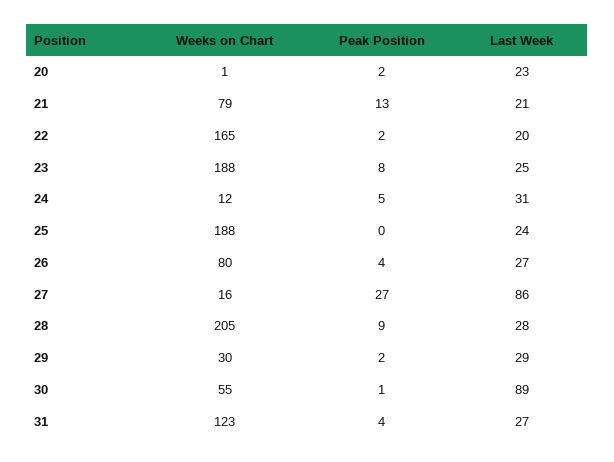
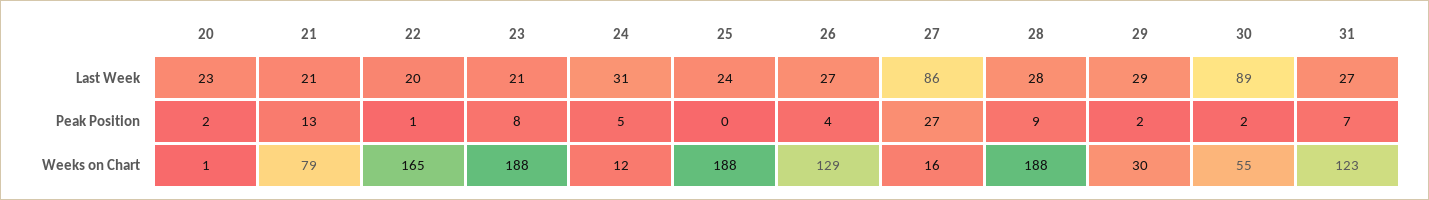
Peak Position, 22: 2 -> 1
Last Week, 23: 25 -> 21
Weeks on Chart, 26: 80 -> 129
Weeks on Chart, 28: 205 -> 188
Peak Position, 30: 1 -> 2
Peak Position, 31: 4 -> 7

